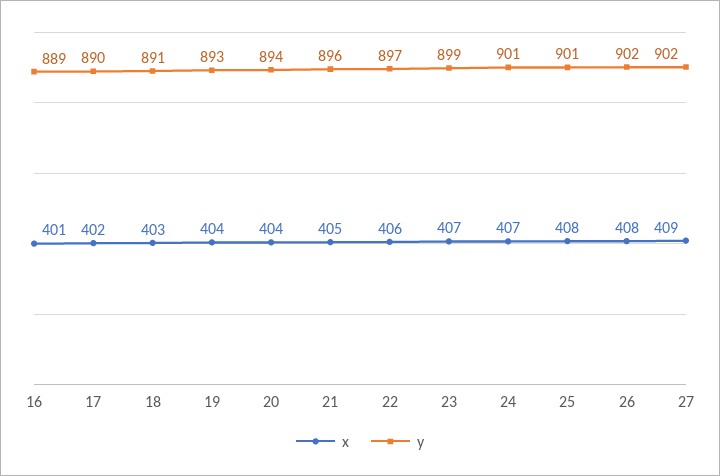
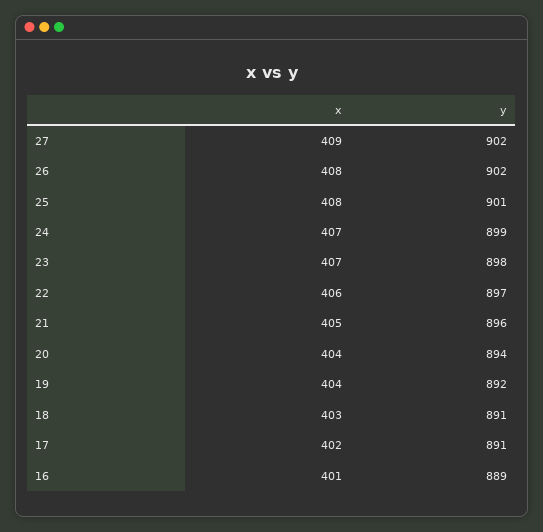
y, 17: 890 -> 891
y, 19: 893 -> 892
y, 23: 899 -> 898
y, 24: 901 -> 899

